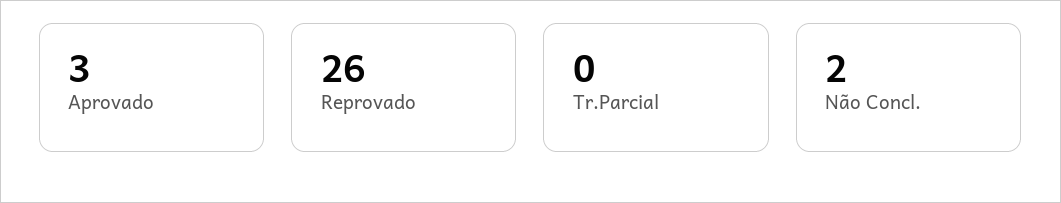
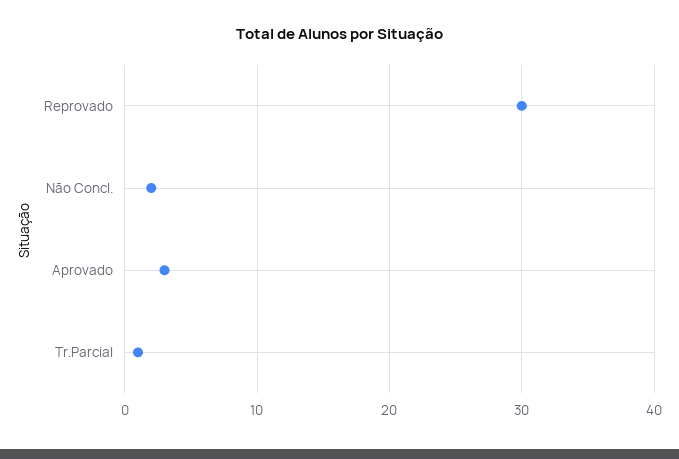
Reprovado: 26 -> 30
Tr.Parcial: 0 -> 1

